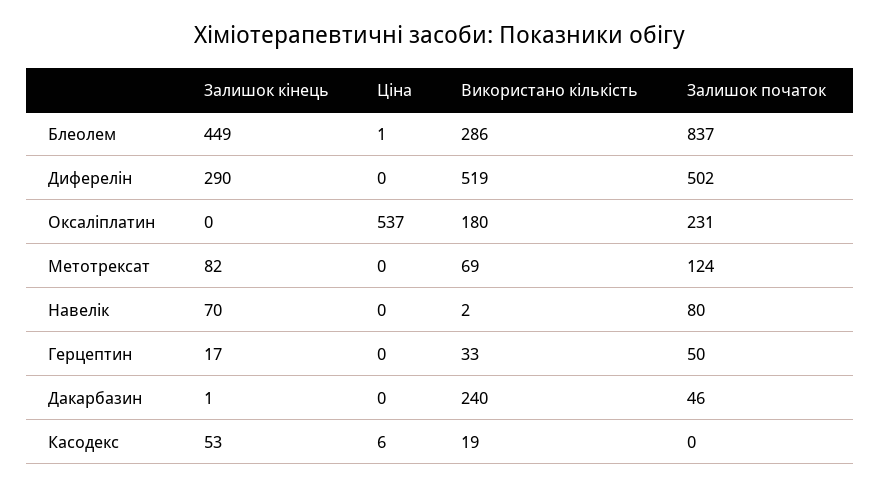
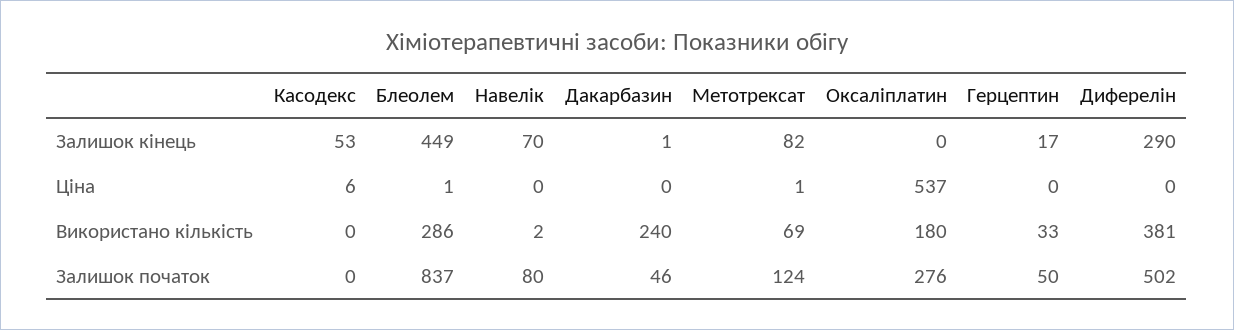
Використано кількість, Диферелін: 519 -> 381
Залишок початок, Оксаліплатин: 231 -> 276
Ціна, Метотрексат: 0 -> 1
Використано кількість, Касодекс: 19 -> 0

